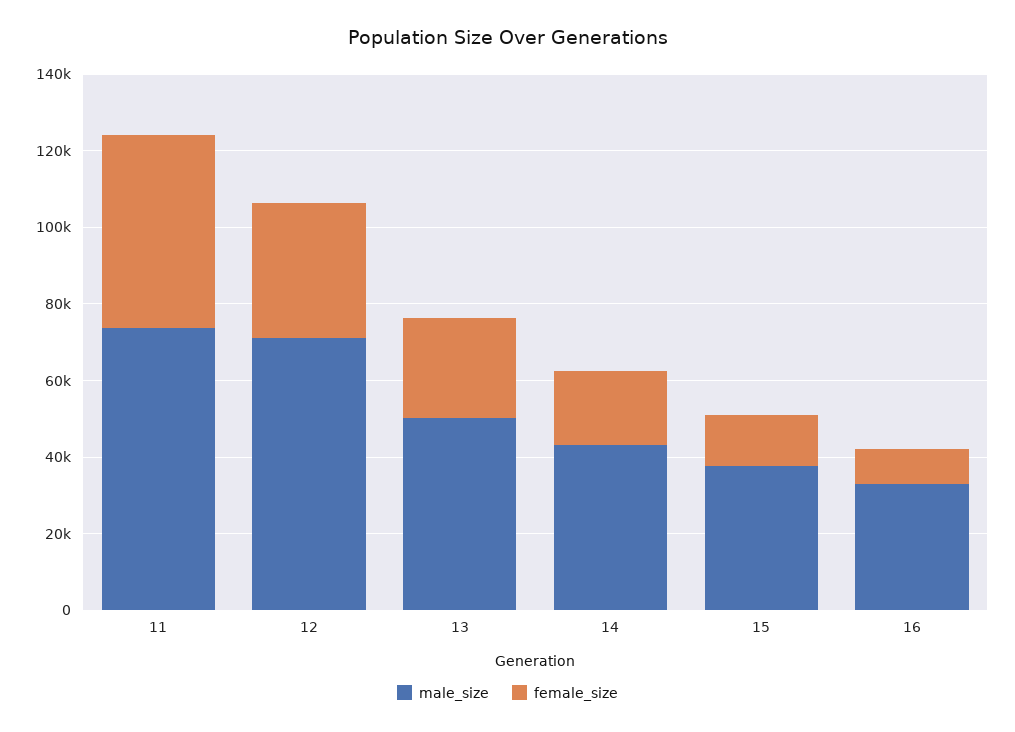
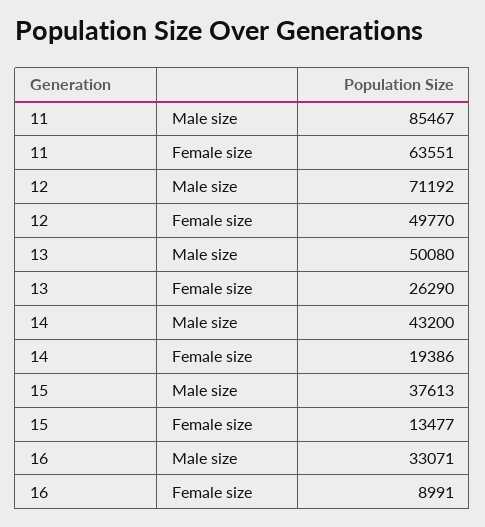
male_size, 11: 75000 -> 85467
female_size, 11: 50000 -> 63551
female_size, 12: 35000 -> 49770

